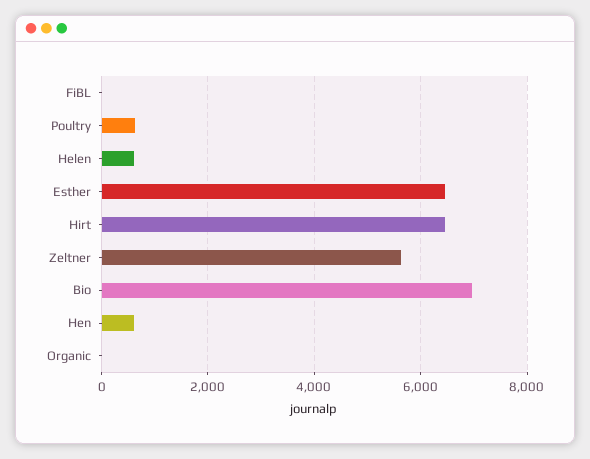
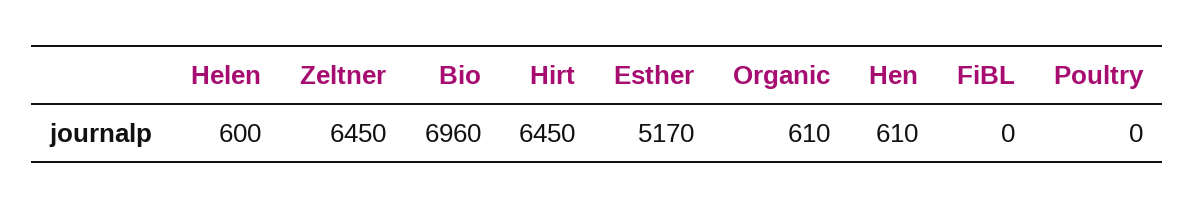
Poultry: 600 -> 0
Esther: 6400 -> 5170
Zeltner: 5600 -> 6450
Organic: 0 -> 610

